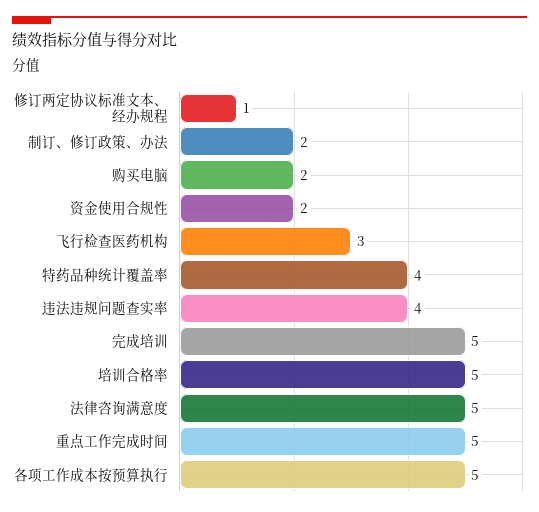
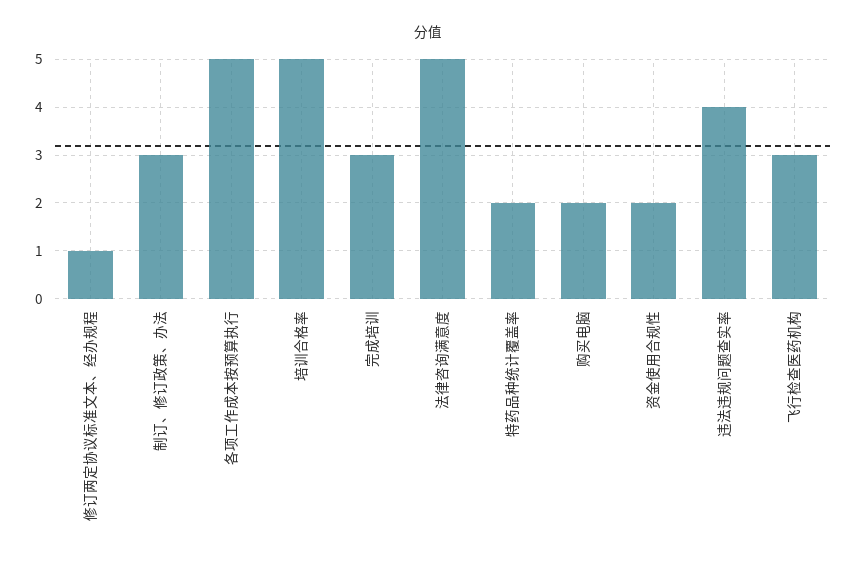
制订、修订政策、办法: 2 -> 3
特药品种统计覆盖率: 4 -> 2
完成培训: 5 -> 3
重点工作完成时间: 5 -> none

